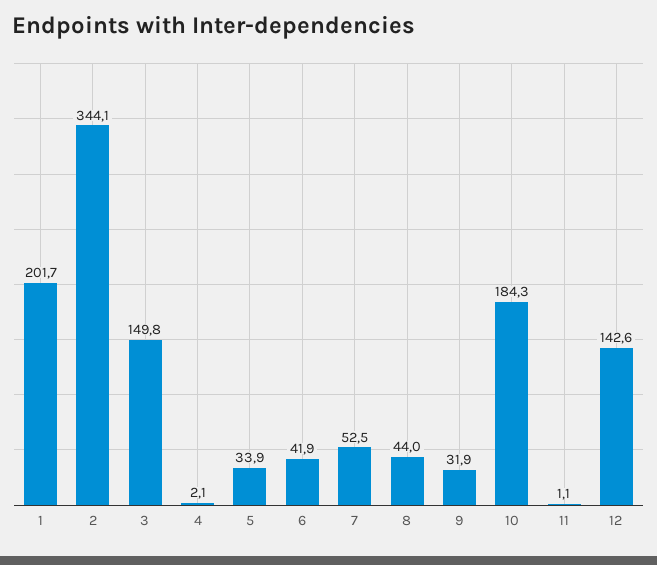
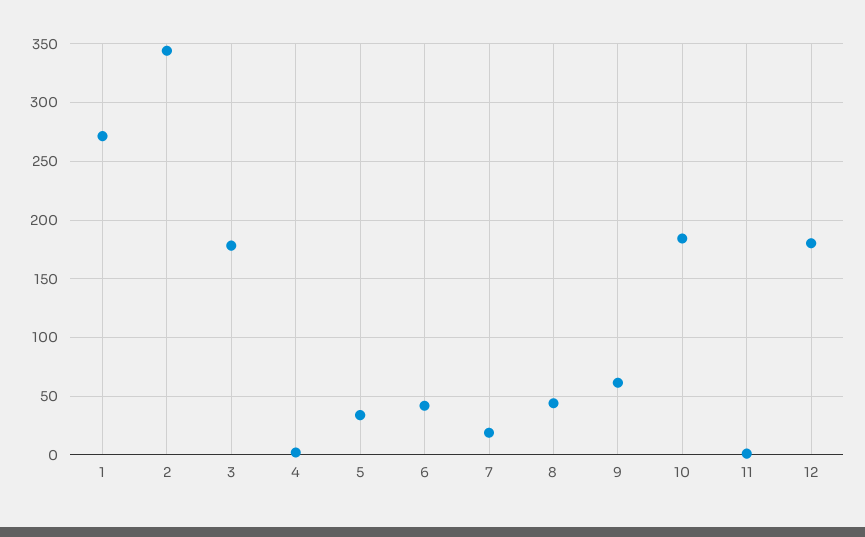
1: 201.7 -> 270
3: 149.8 -> 180
7: 52.5 -> 20
9: 31.9 -> 60
12: 142.6 -> 180

